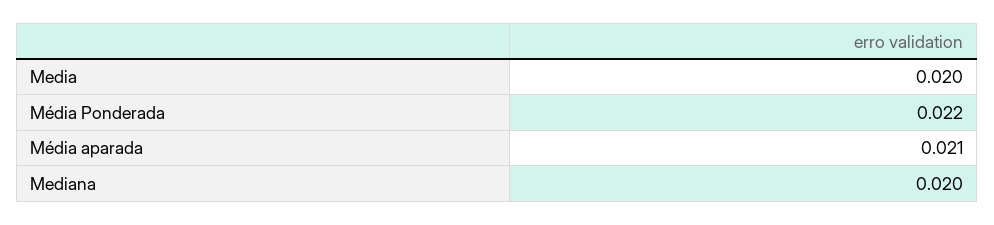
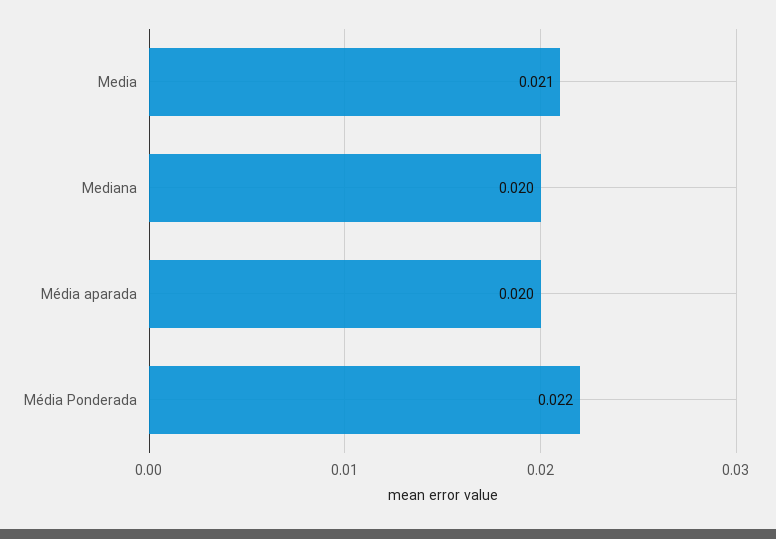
Media: 0.02 -> 0.021
Média aparada: 0.021 -> 0.02

